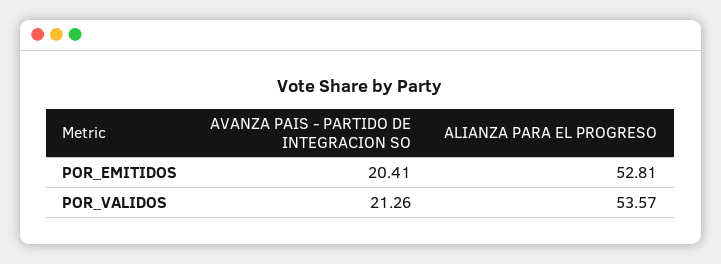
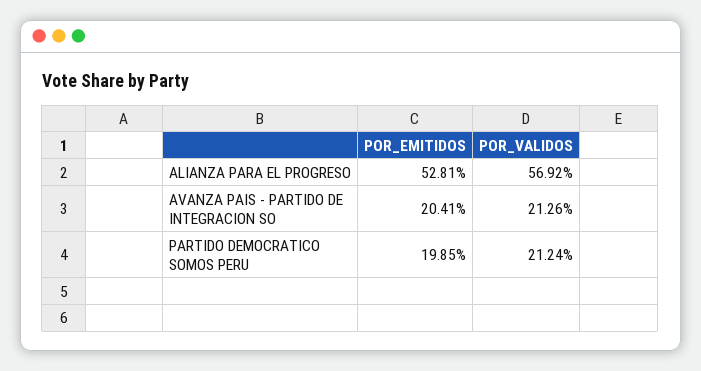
ALIANZA PARA EL PROGRESO, POR_VALIDOS: 53.57 -> 56.92
PARTIDO DEMOCRATICO SOMOS PERU, POR_EMITIDOS: none -> 19.85
PARTIDO DEMOCRATICO SOMOS PERU, POR_VALIDOS: none -> 21.24

